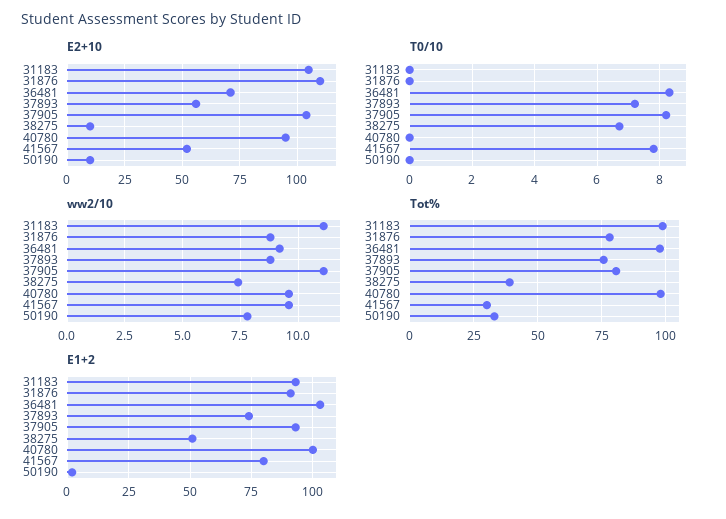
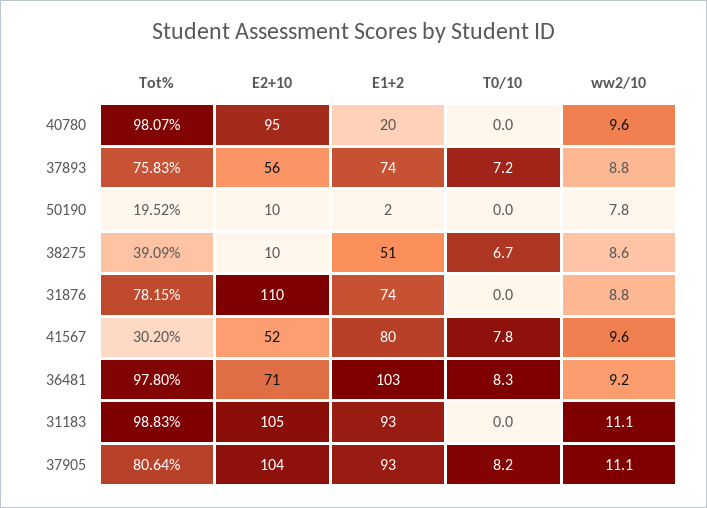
ww2/10, 38275: 7.5 -> 8.6
Tot%, 50190: 32.5 -> 19.52
E1+2, 31876: 90 -> 74
E1+2, 40780: 100 -> 20

